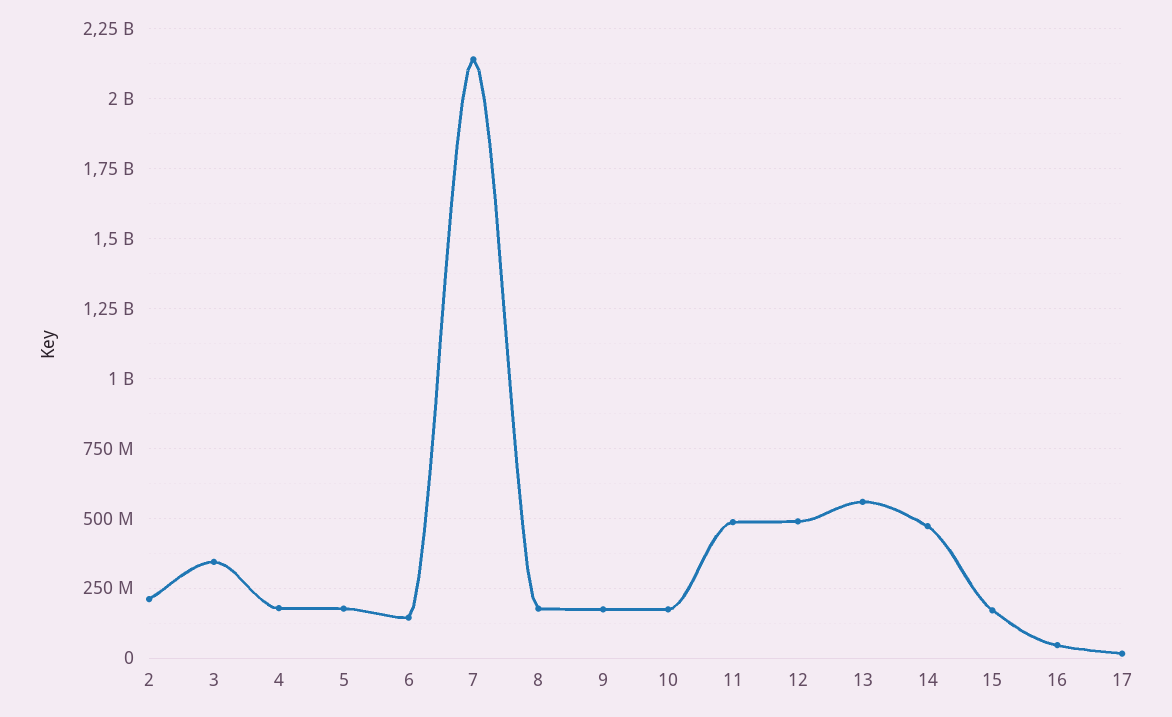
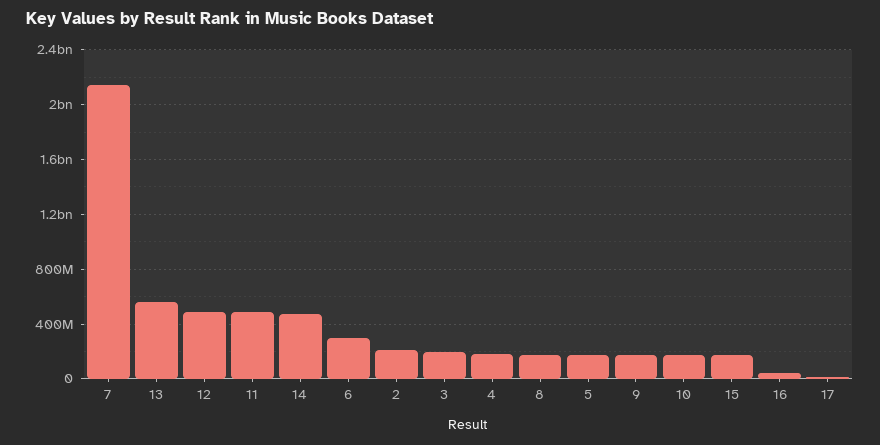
3: 350000000 -> 200000000
6: 150000000 -> 300000000

